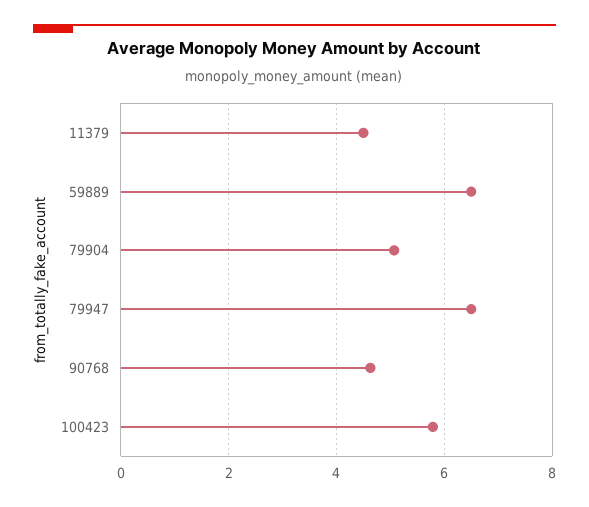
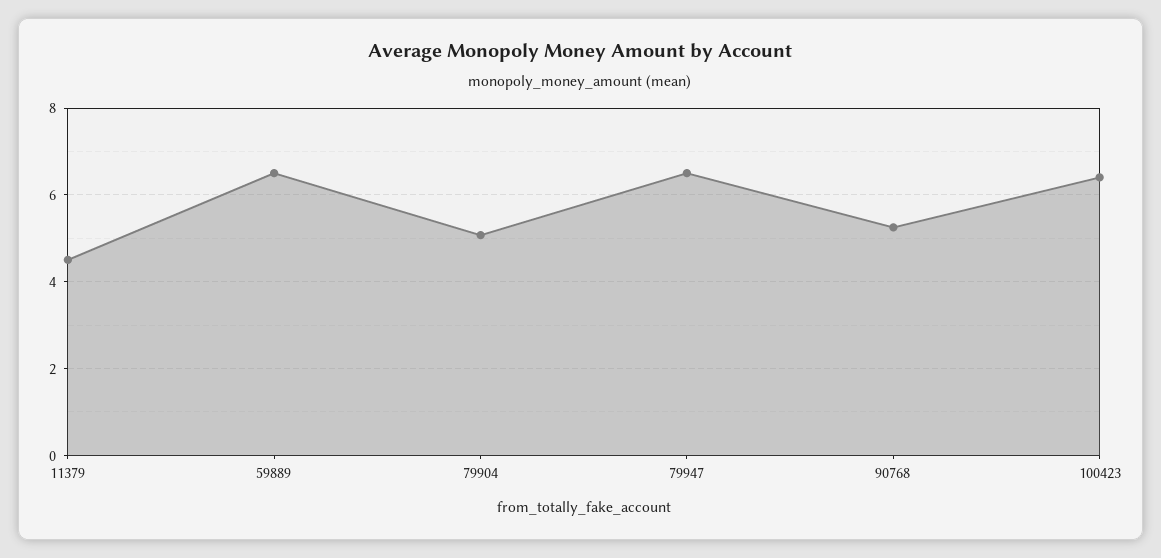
90768: 4.6 -> 5.2
100423: 5.8 -> 6.4

